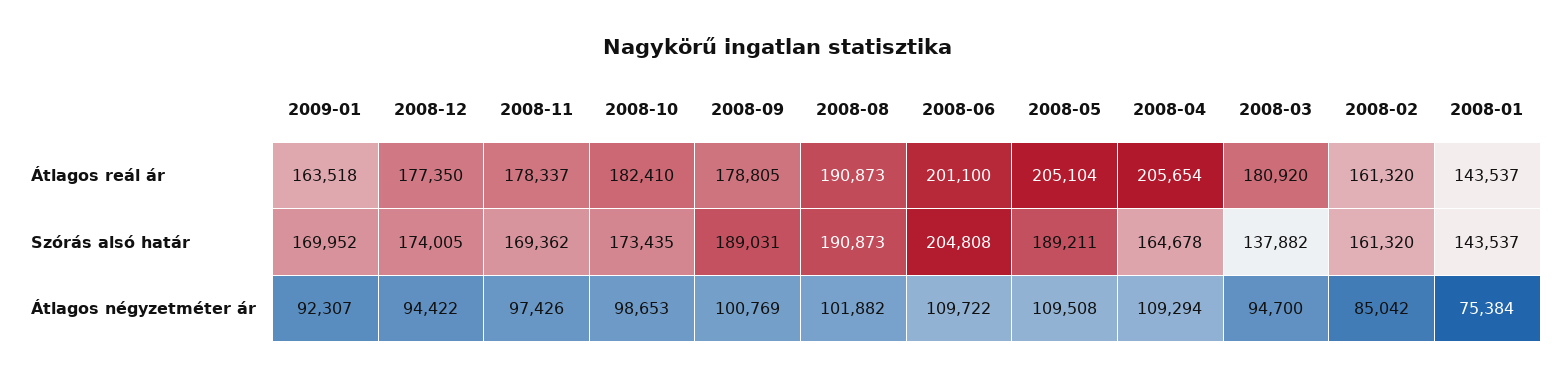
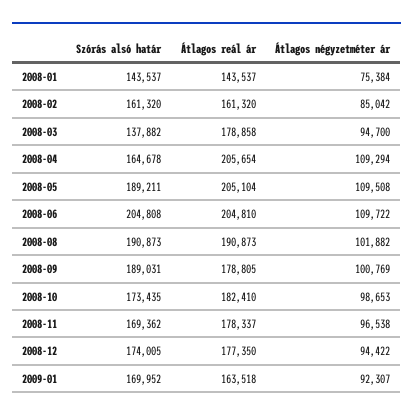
2008-06, Átlagos reál ár: 201100 -> 204810
2008-03, Átlagos reál ár: 180920 -> 178858
2008-11, Átlagos négyzetméter ár: 97426 -> 96538

